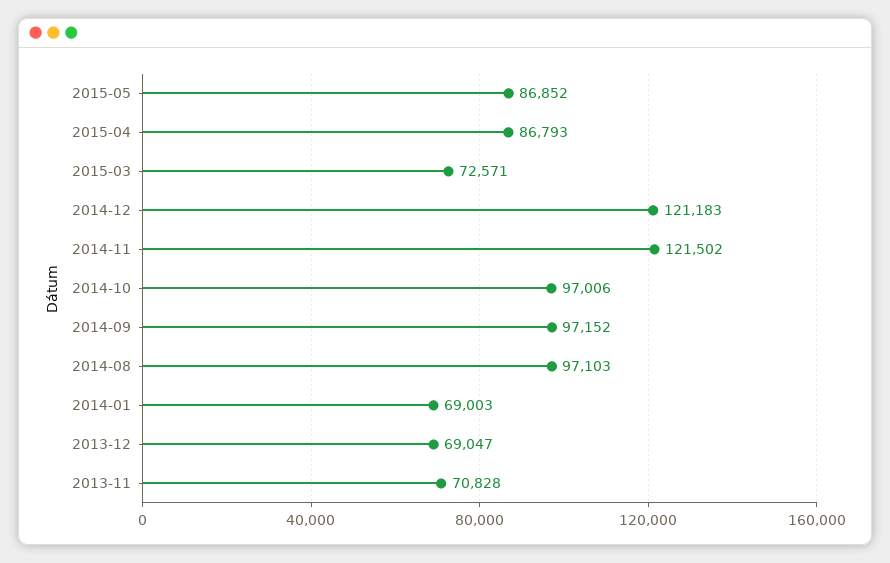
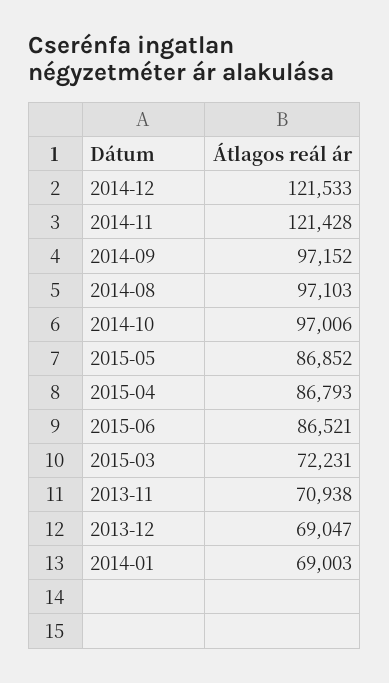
2015-03: 72571 -> 72231
2014-12: 121183 -> 121533
2014-11: 121502 -> 121428
2013-11: 70828 -> 70938
2015-06: none -> 86521

